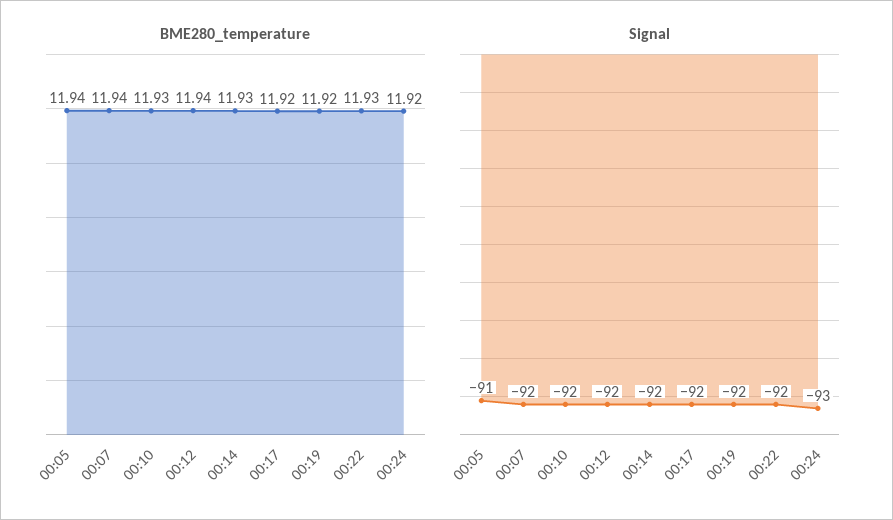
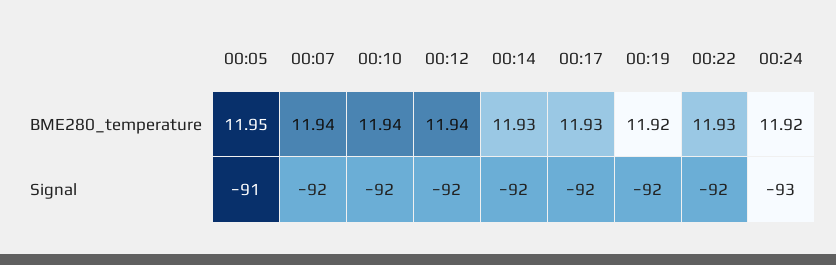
BME280_temperature, 00:05: 11.94 -> 11.95
BME280_temperature, 00:10: 11.93 -> 11.94
BME280_temperature, 00:17: 11.92 -> 11.93

